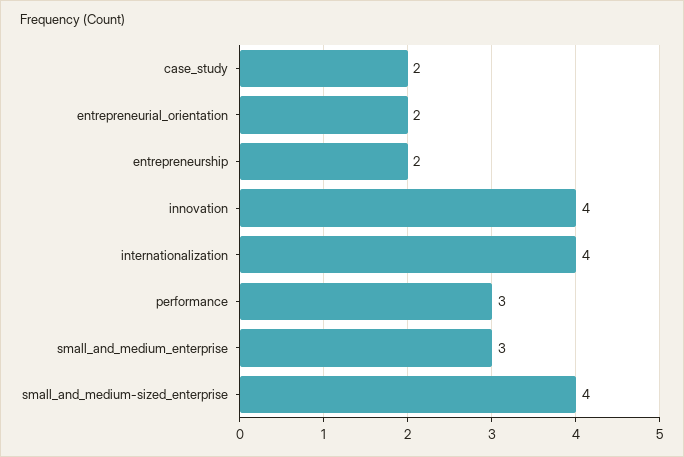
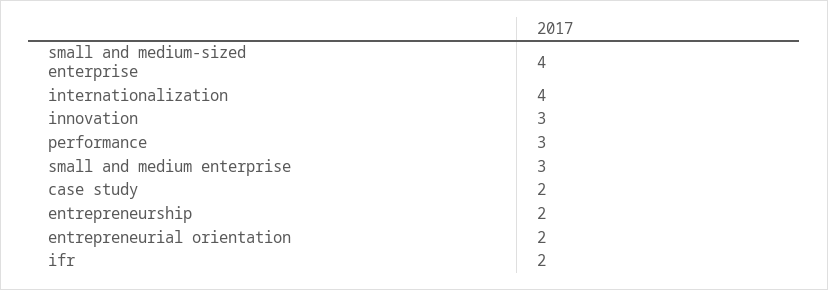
innovation: 4 -> 3
ifr: none -> 2

